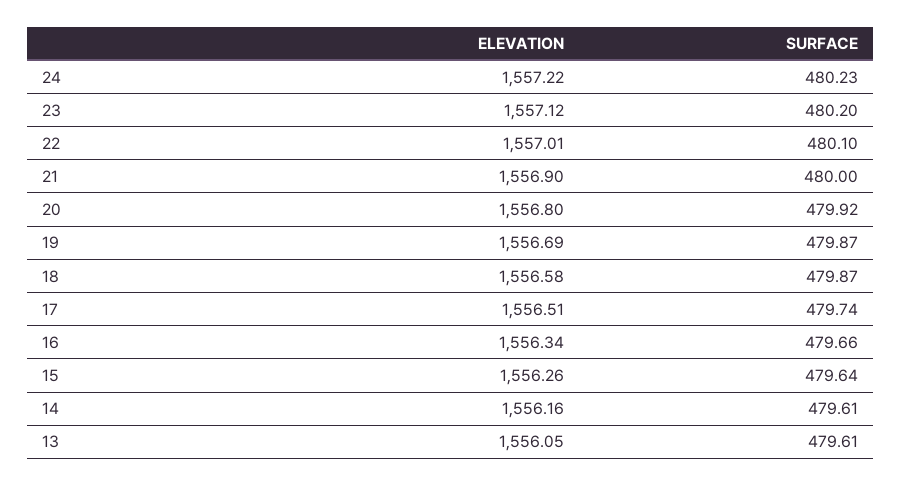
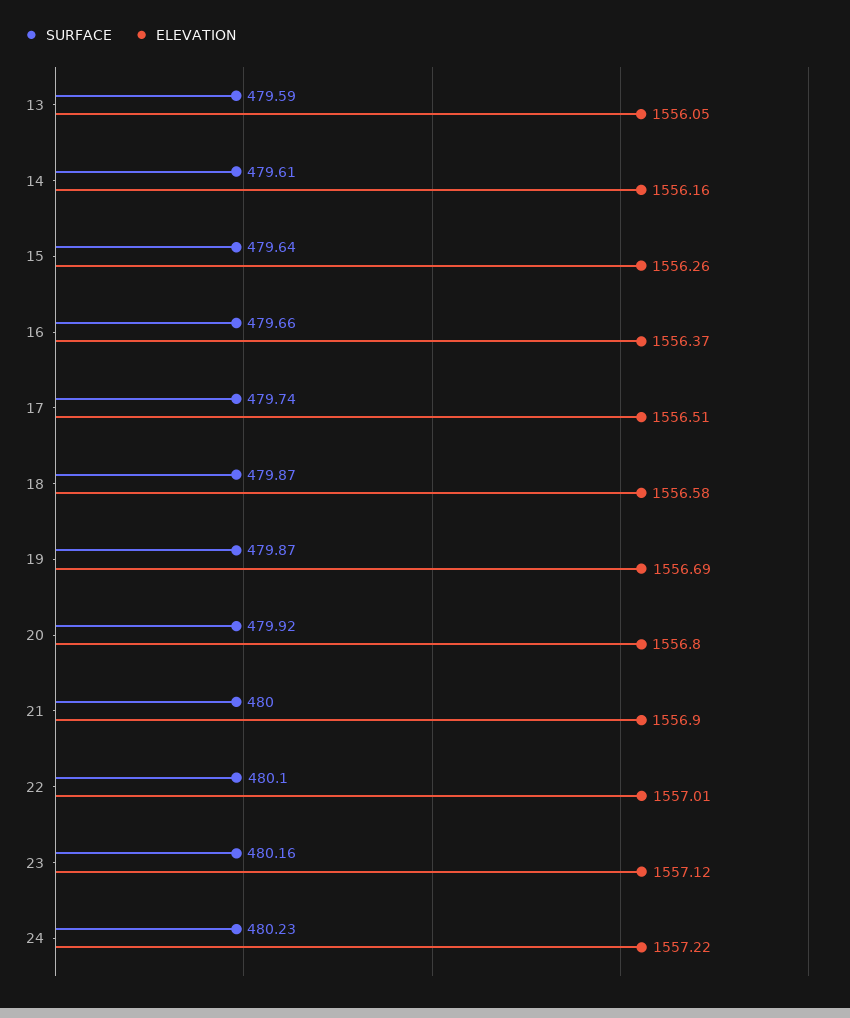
SURFACE, 23: 480.2 -> 480.16
ELEVATION, 16: 1556.34 -> 1556.37
SURFACE, 13: 479.61 -> 479.59

